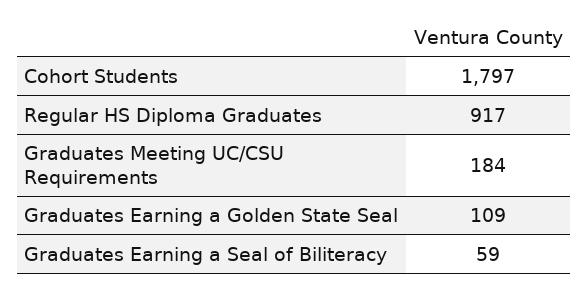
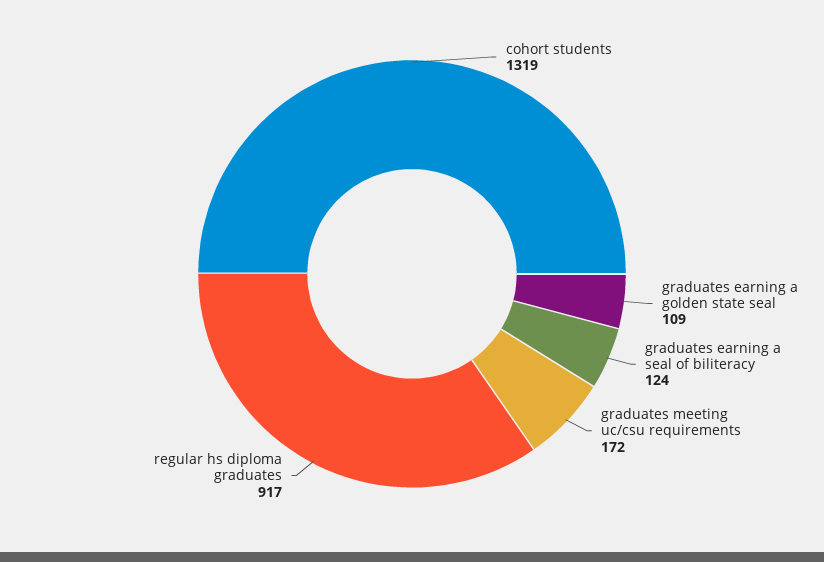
Cohort Students: 1797 -> 1319
Graduates Meeting UC/CSU Requirements: 184 -> 172
Graduates Earning a Seal of Biliteracy: 59 -> 124

